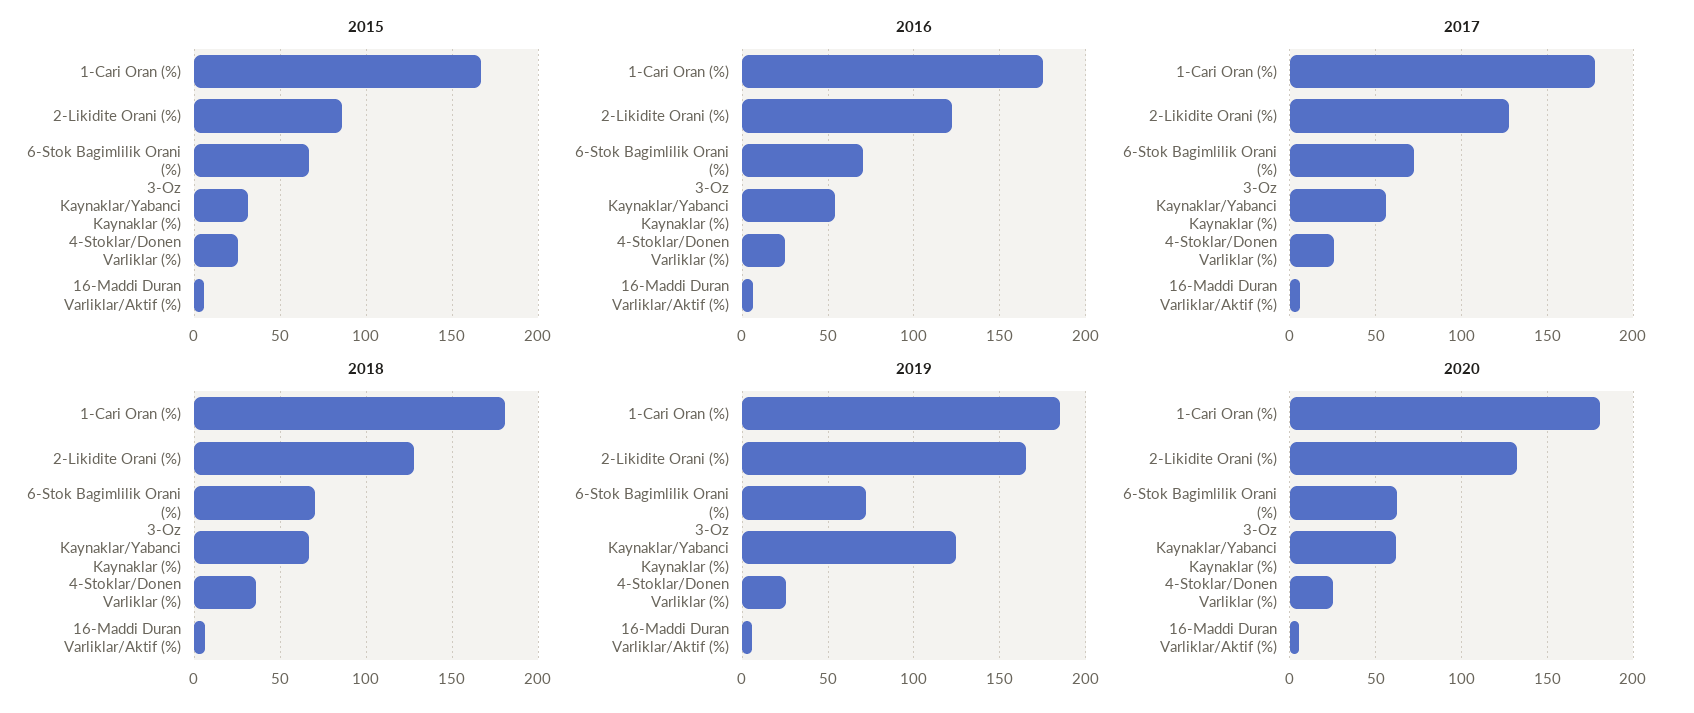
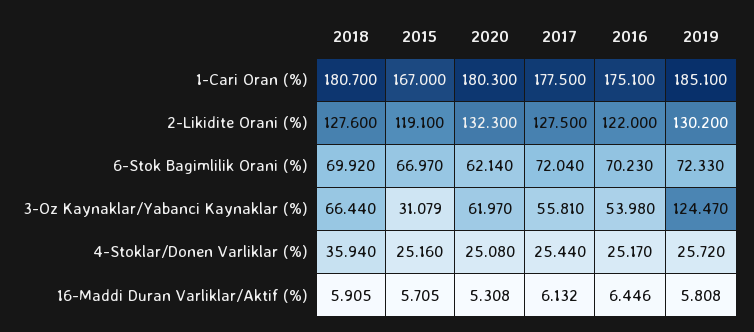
2015, 2-Likidite Orani (%): 85 -> 119.1
2019, 2-Likidite Orani (%): 165 -> 130.2

